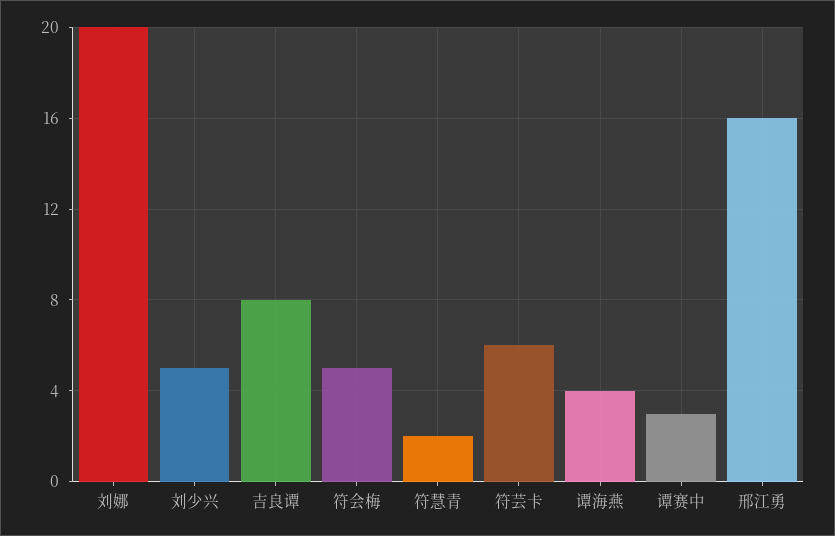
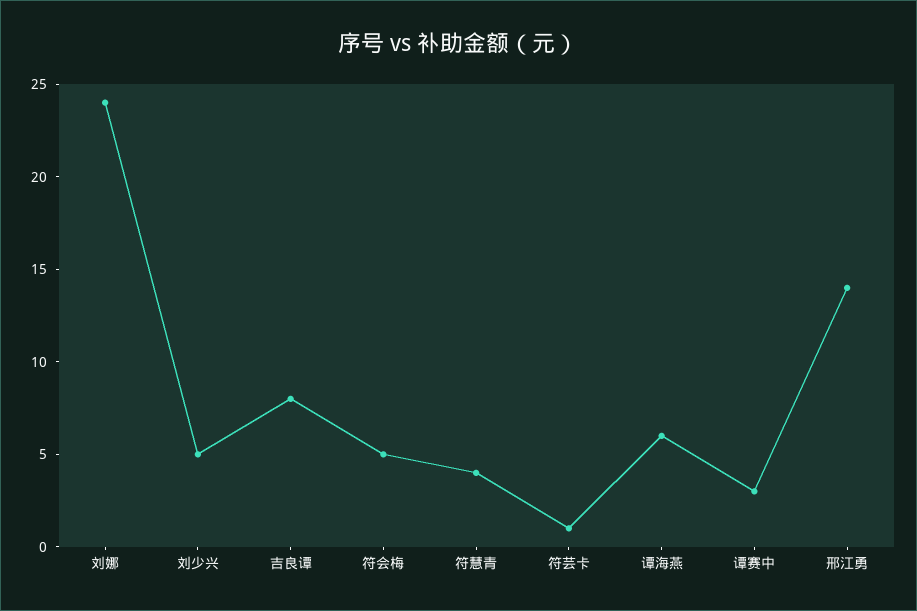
刘娜: 20 -> 24
符慧青: 2 -> 4
符芸卡: 6 -> 1
谭海燕: 4 -> 6
邢江勇: 16 -> 14

